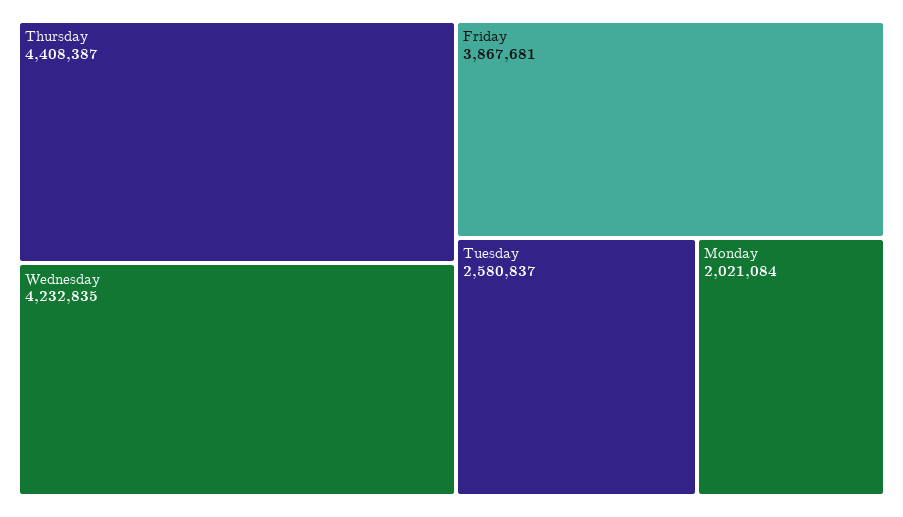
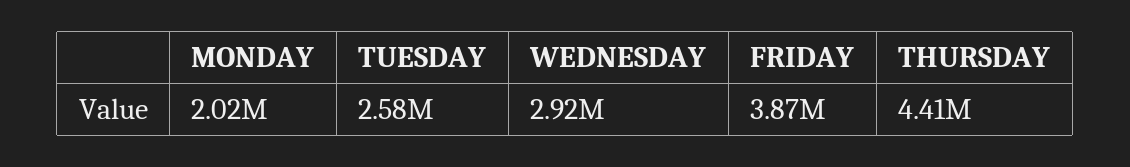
Wednesday: 4232835 -> 2920000

